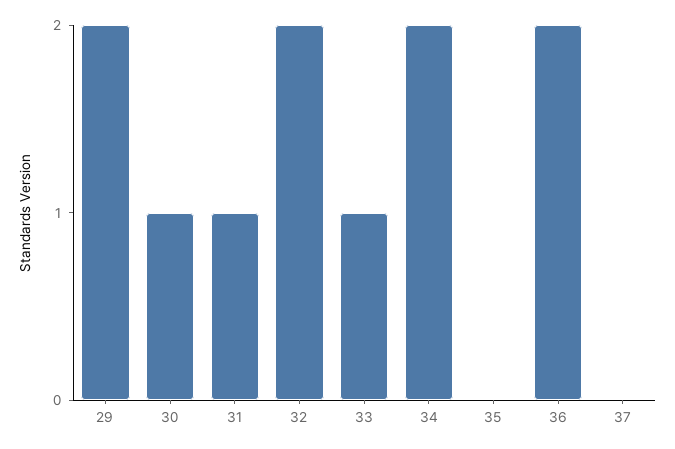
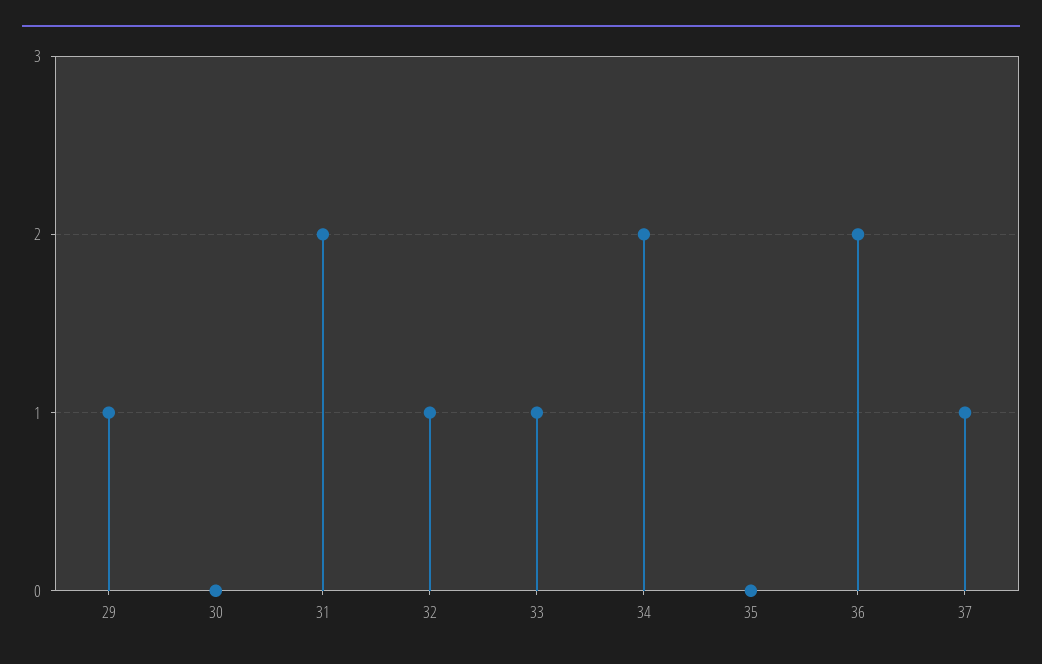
29: 2 -> 1
30: 1 -> 0
31: 1 -> 2
32: 2 -> 1
37: 0 -> 1

